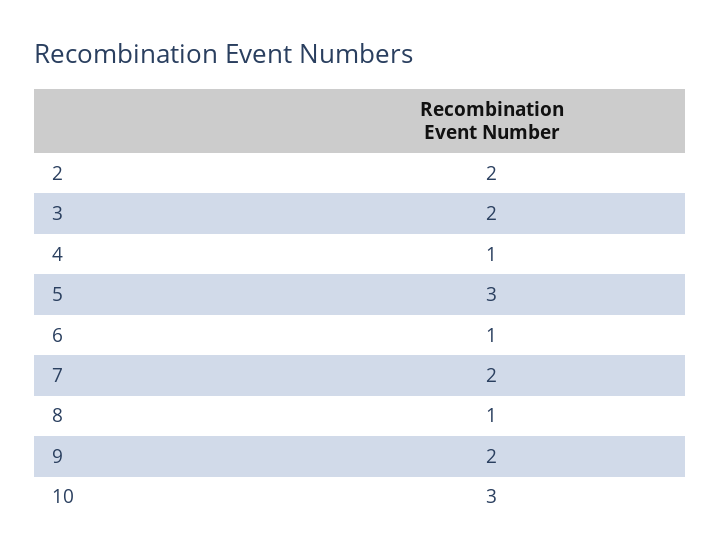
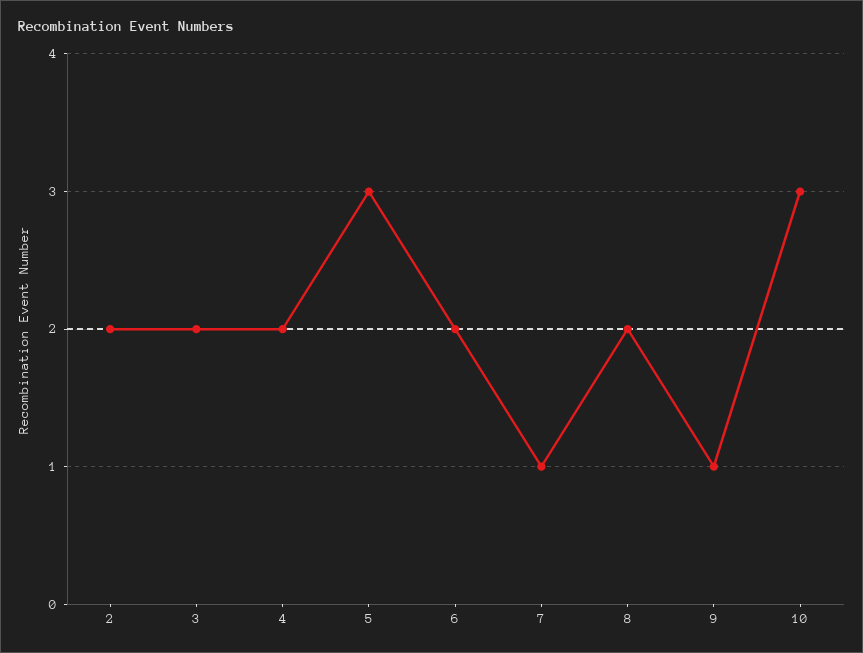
4: 1 -> 2
6: 1 -> 2
7: 2 -> 1
8: 1 -> 2
9: 2 -> 1

